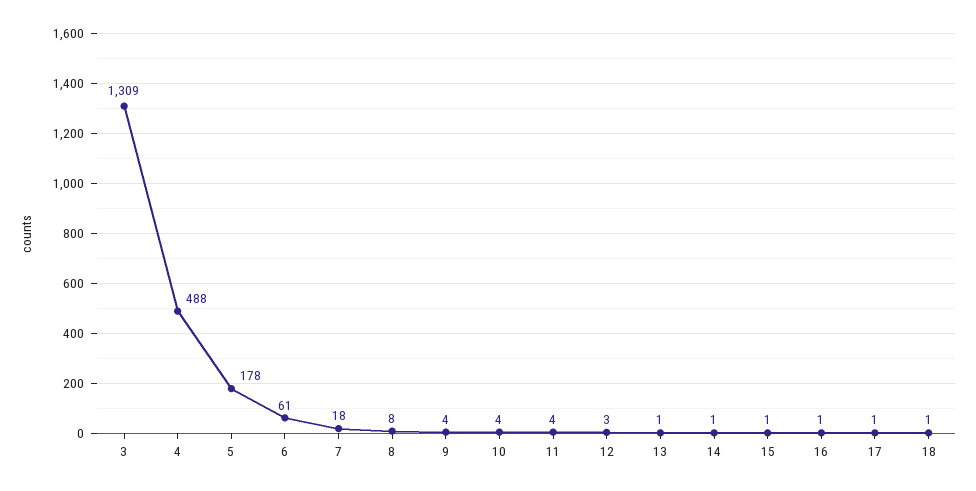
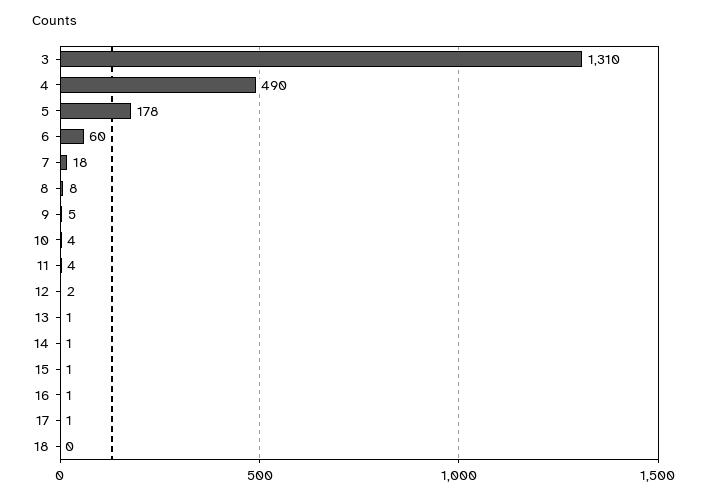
3: 1309 -> 1310
4: 488 -> 490
6: 61 -> 60
9: 4 -> 5
12: 3 -> 2
18: 1 -> 0

